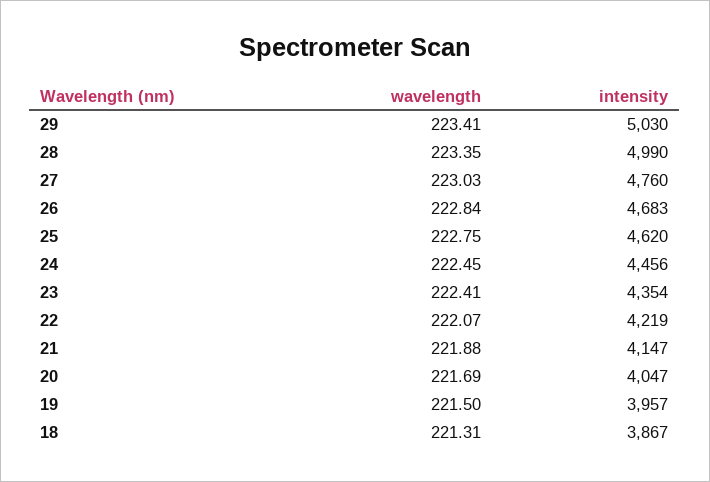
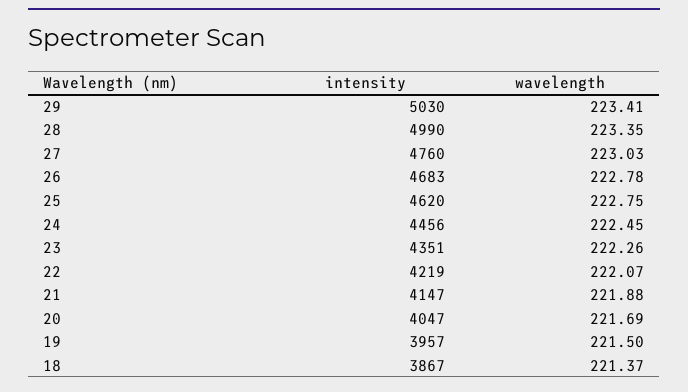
wavelength, 26: 222.84 -> 222.78
wavelength, 23: 222.41 -> 222.26
intensity, 23: 4354 -> 4351
wavelength, 18: 221.31 -> 221.37

